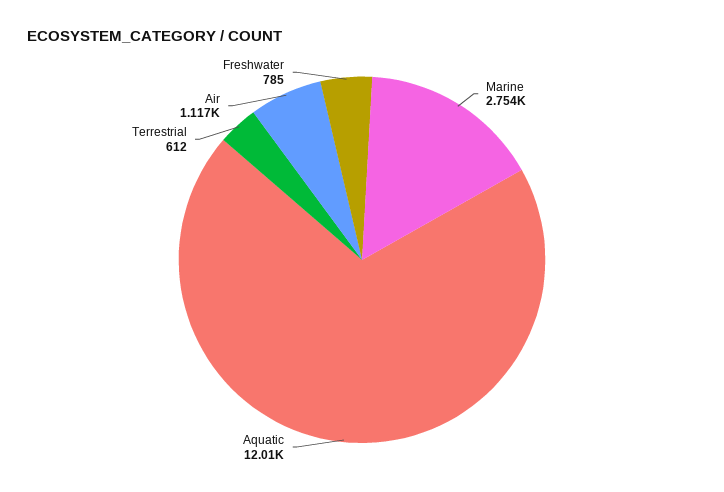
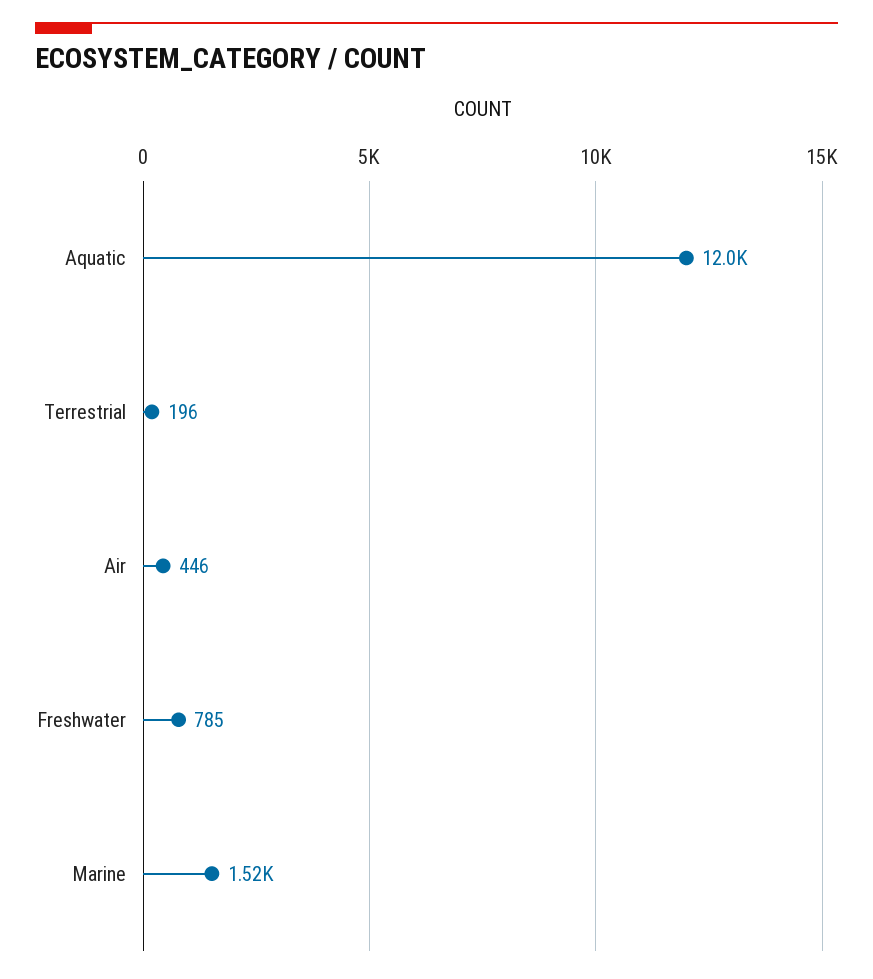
Marine: 2754 -> 1520
Terrestrial: 612 -> 196
Air: 1117 -> 446

